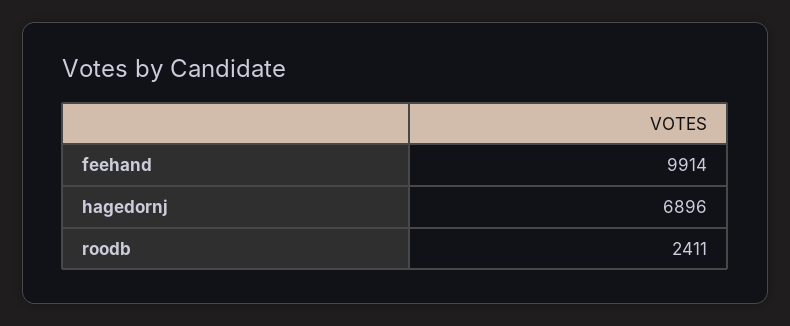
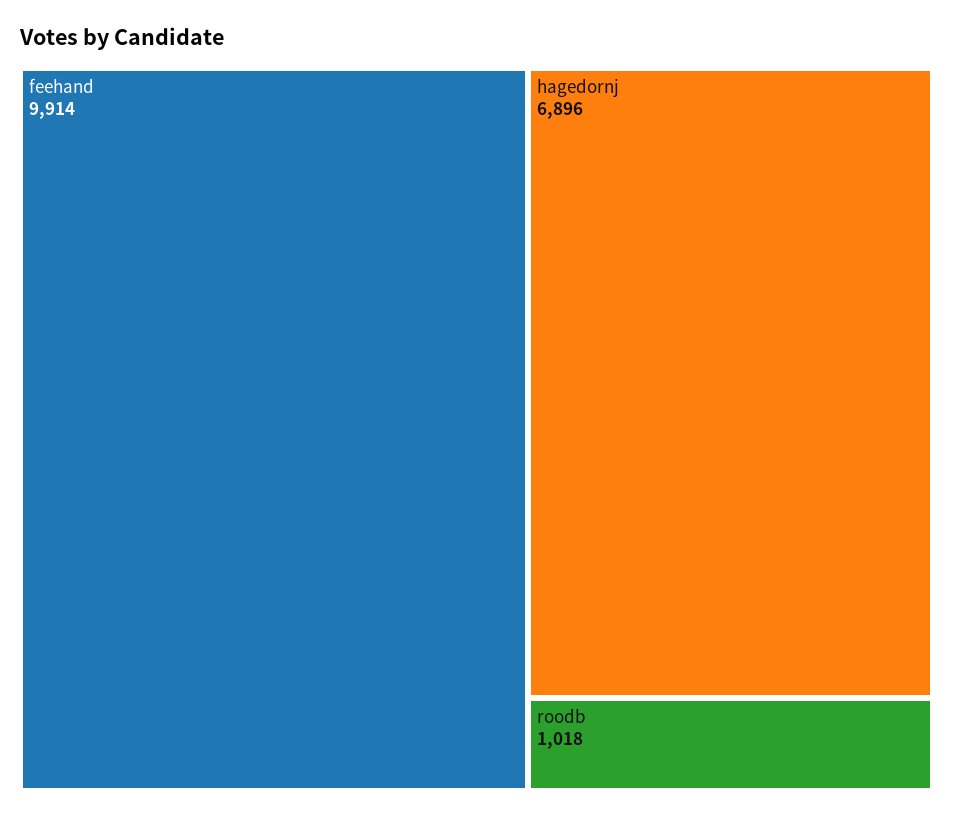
roodb: 2411 -> 1018

